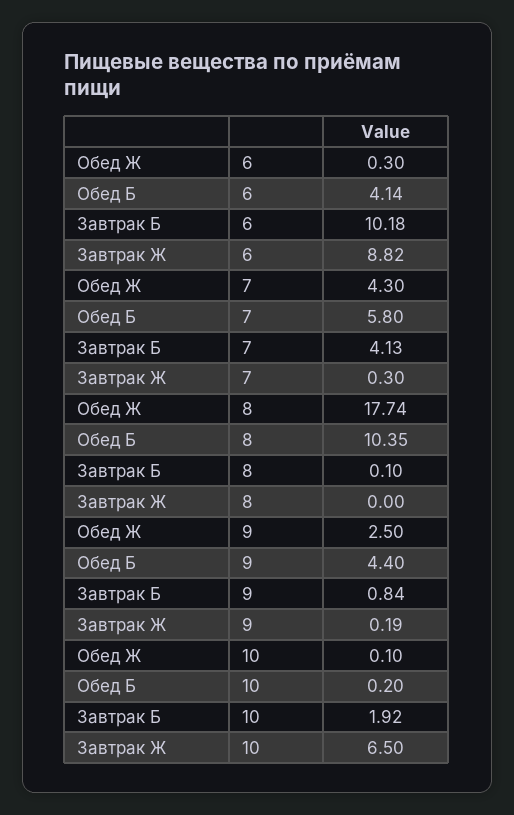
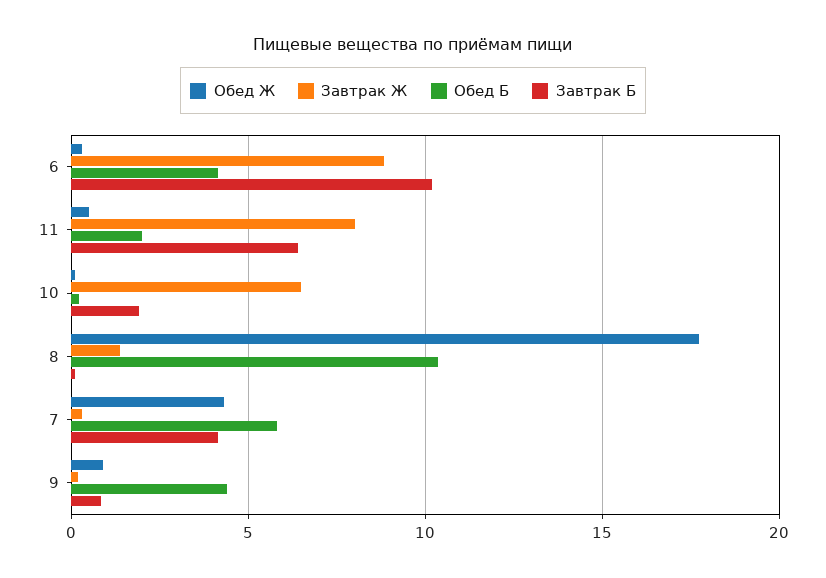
Завтрак Ж, 8: 0 -> 1.5
Обед Ж, 9: 2.5 -> 1
Обед Ж, 11: none -> 0.5
Завтрак Ж, 11: none -> 8
Обед Б, 11: none -> 2
Завтрак Б, 11: none -> 6.5

